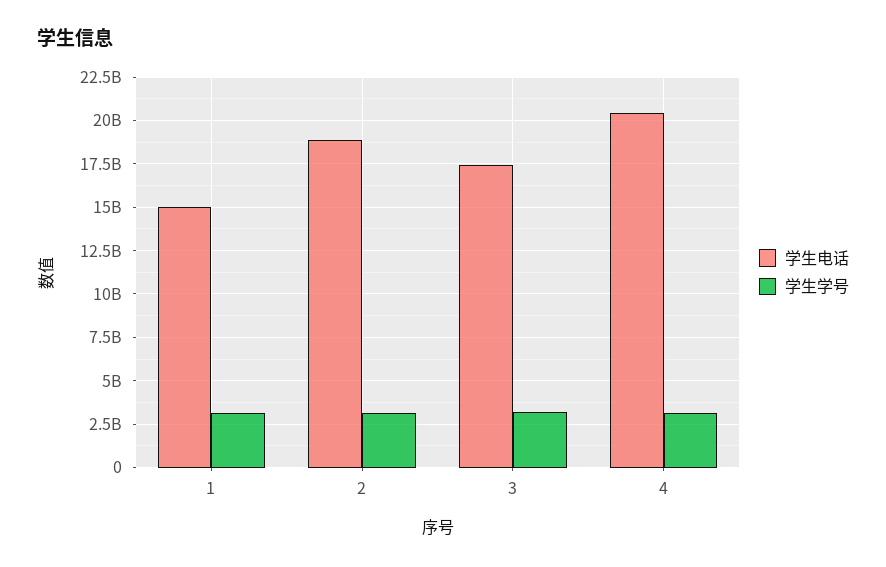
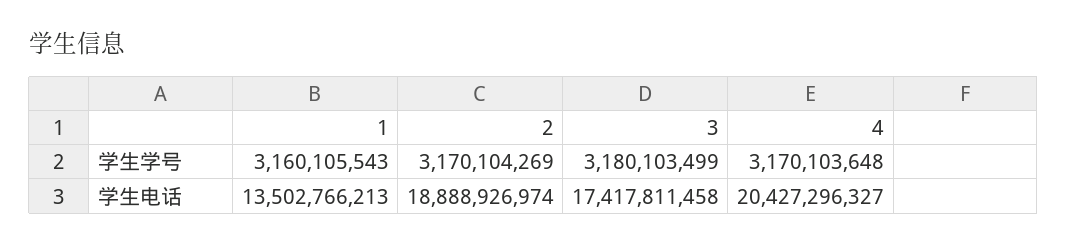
学生电话, 1: 15000000000 -> 13502766213

